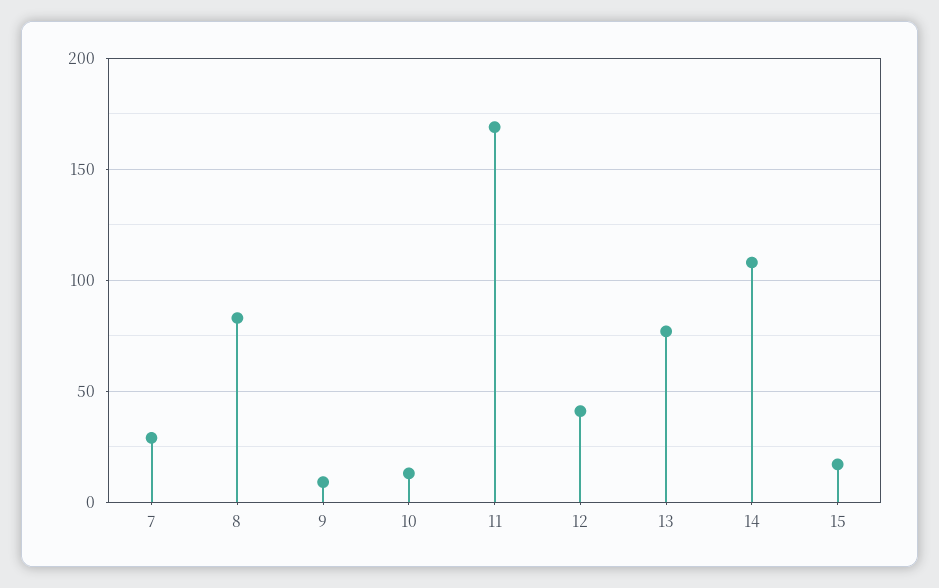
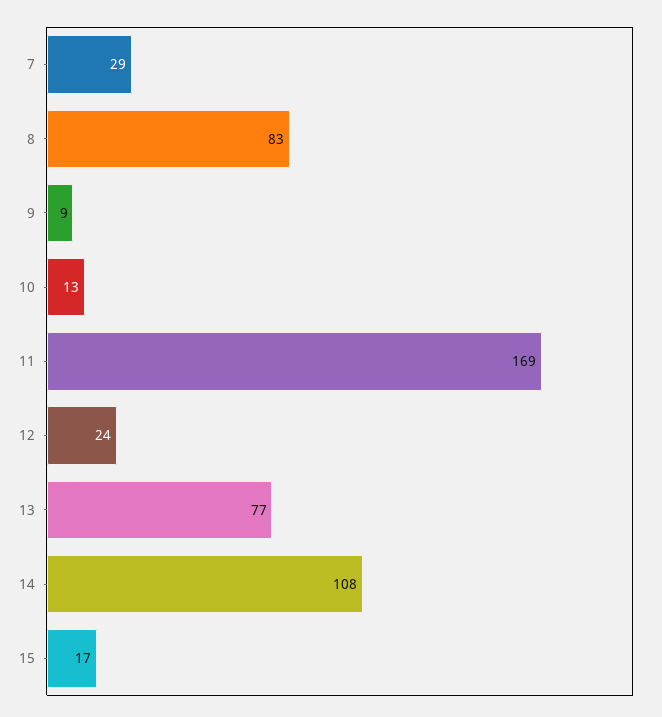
12: 40 -> 24

